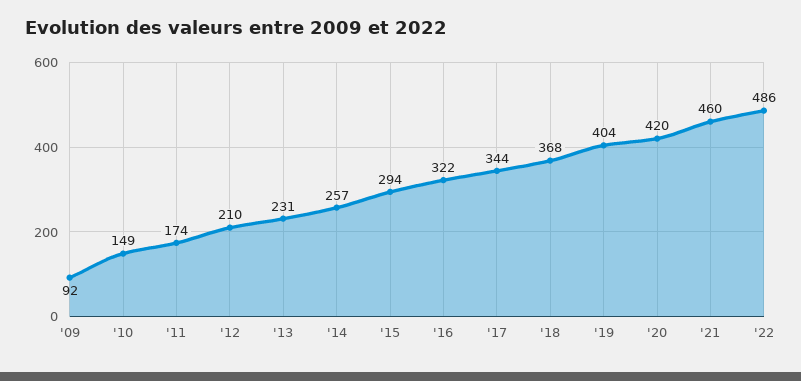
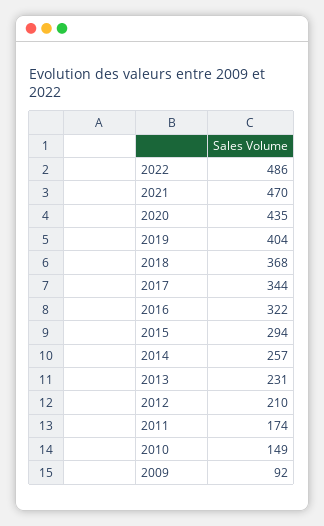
'20: 420 -> 435
'21: 460 -> 470

